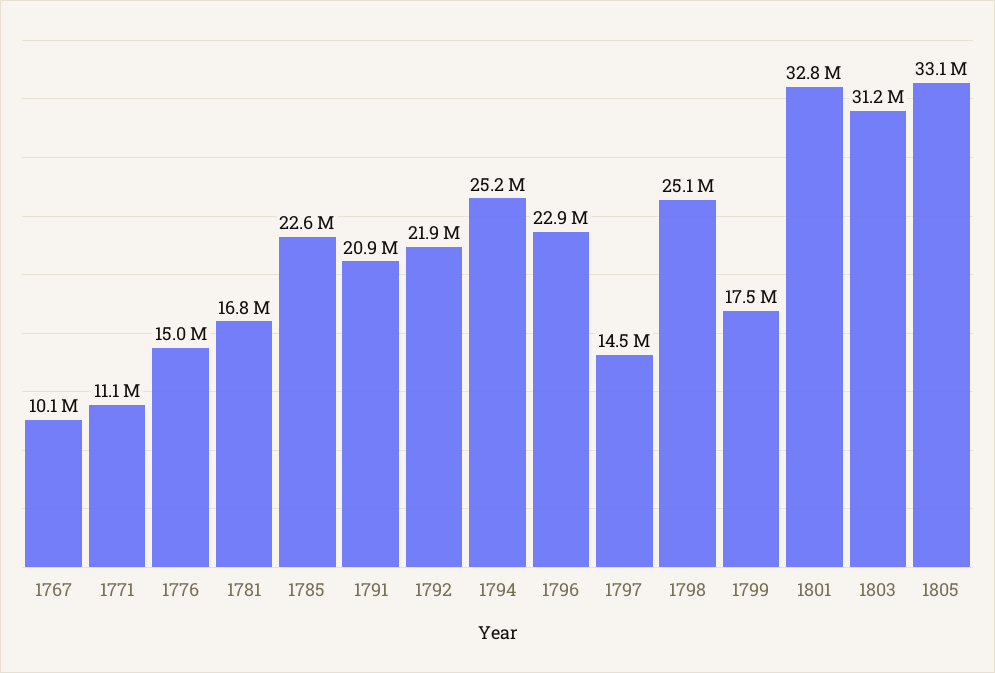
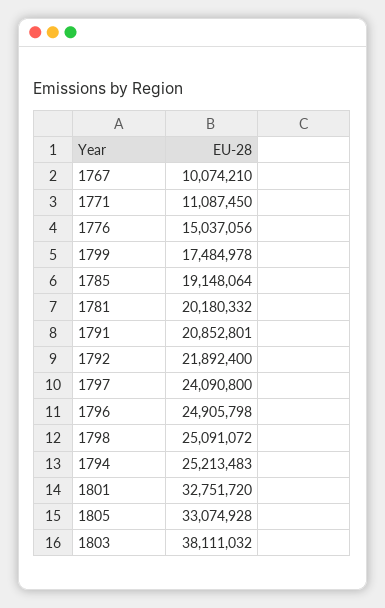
1781: 16800000 -> 20180332
1785: 22600000 -> 19148064
1796: 22900000 -> 24905798
1797: 14500000 -> 24090800
1803: 31200000 -> 38111032

